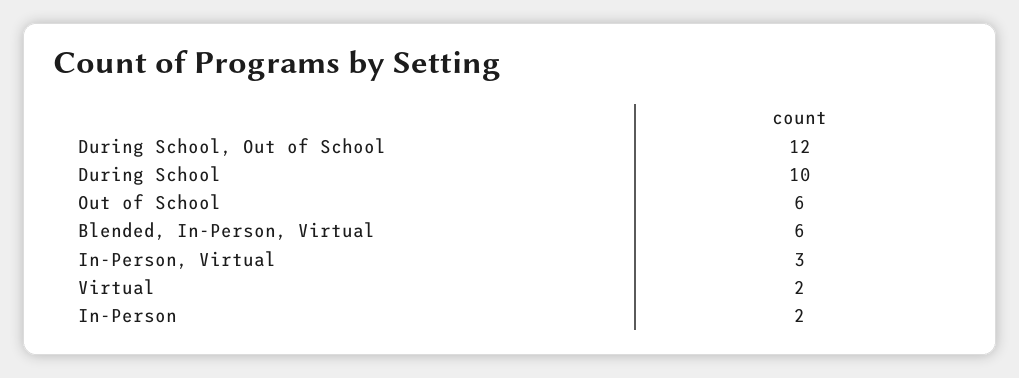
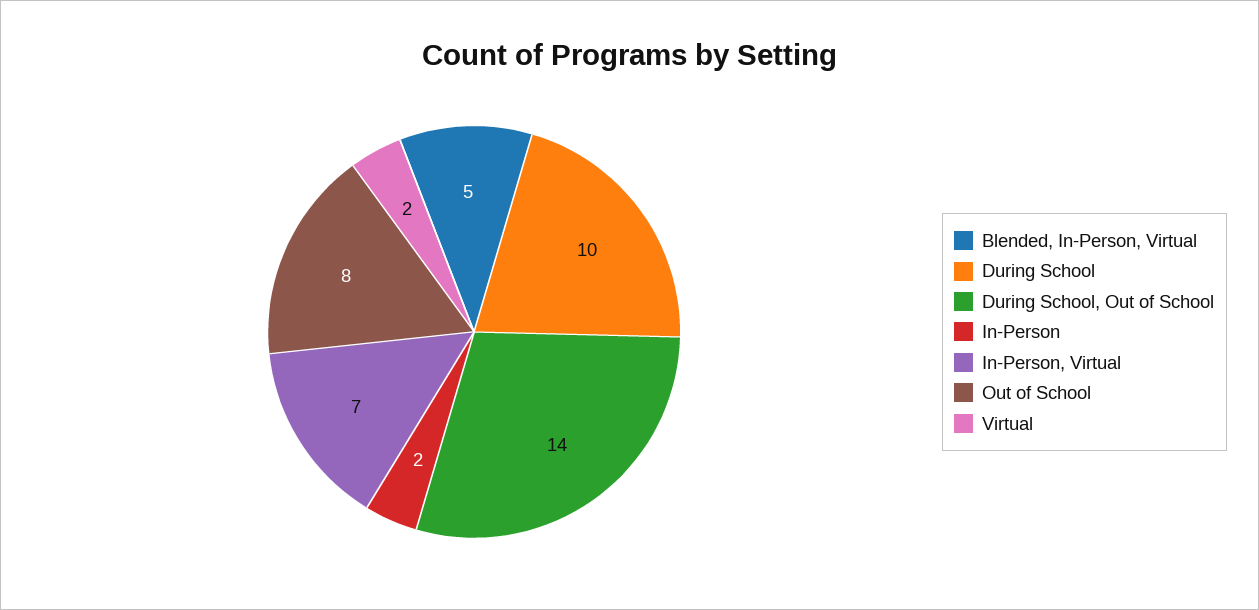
During School, Out of School: 12 -> 14
Out of School: 6 -> 8
Blended, In-Person, Virtual: 6 -> 5
In-Person, Virtual: 3 -> 7

